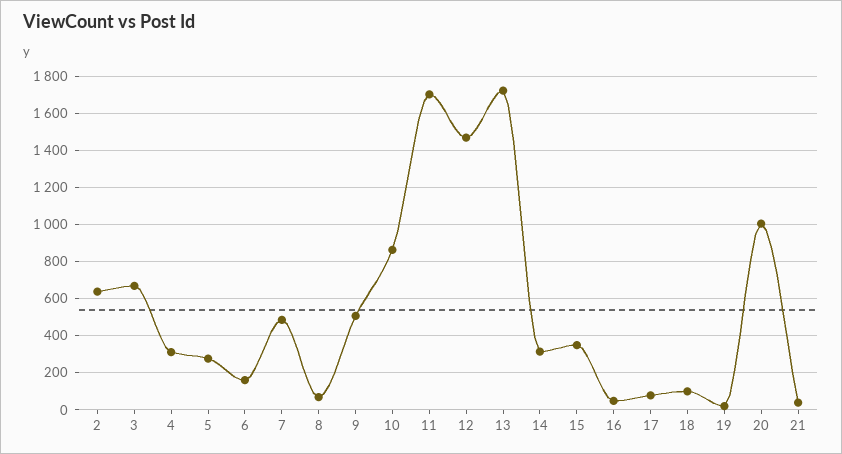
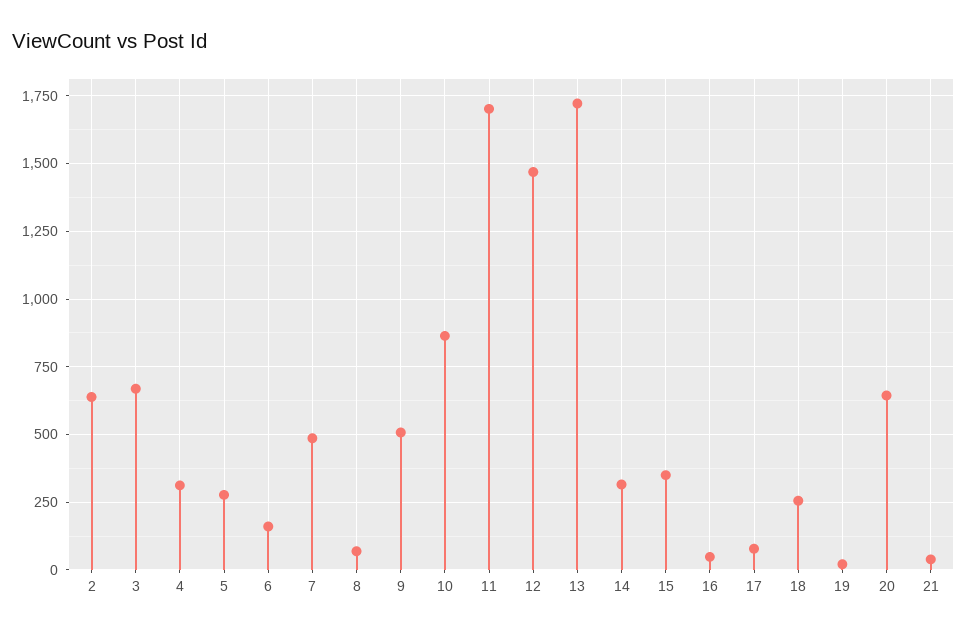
18: 100 -> 250
20: 1000 -> 650

